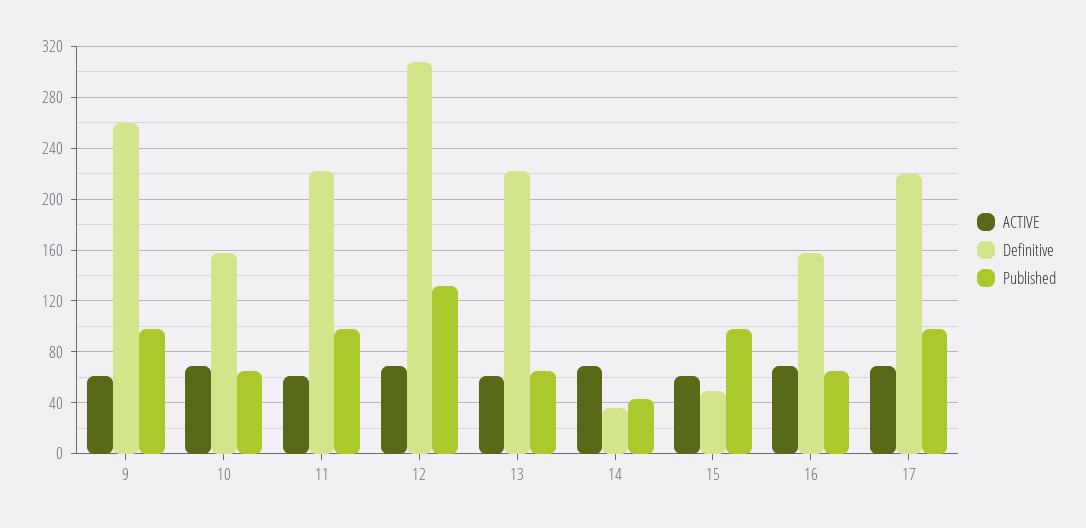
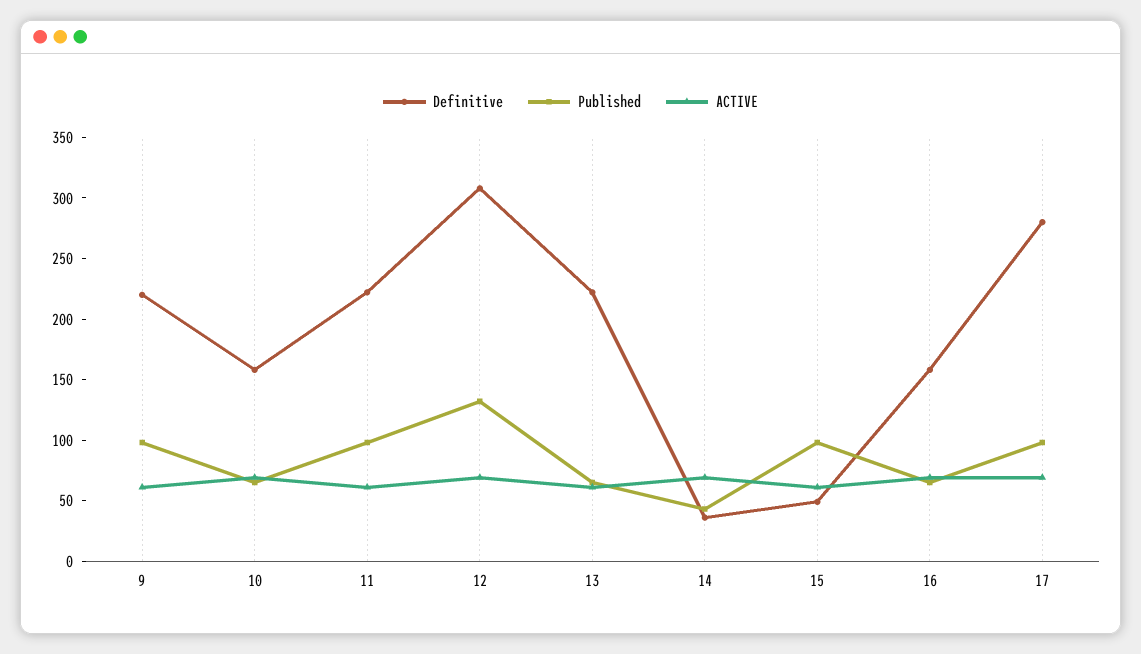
Definitive, 9: 260 -> 220
Definitive, 17: 220 -> 280

